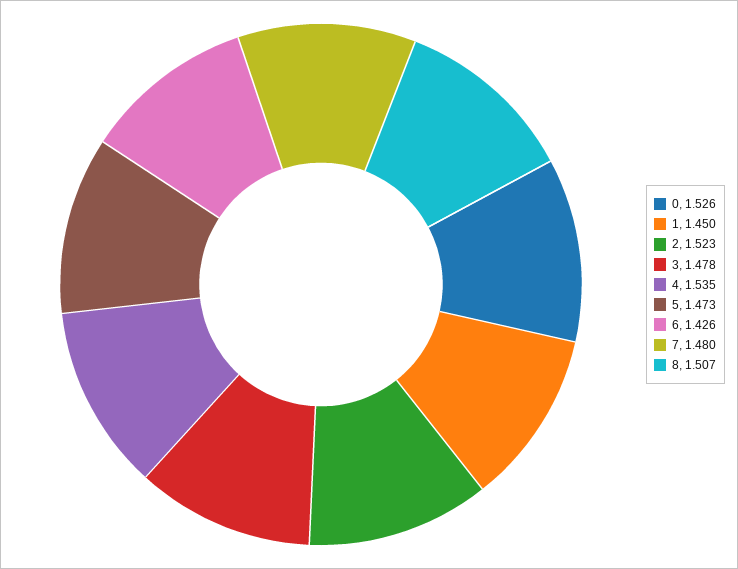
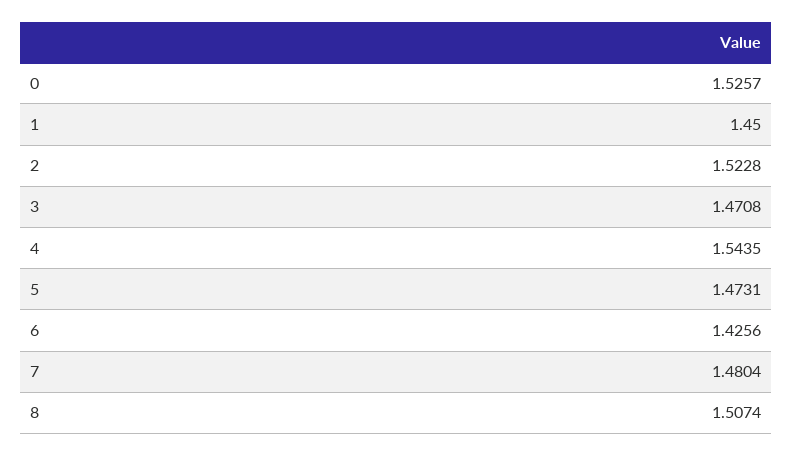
3: 1.478 -> 1.4708
4: 1.535 -> 1.5435

